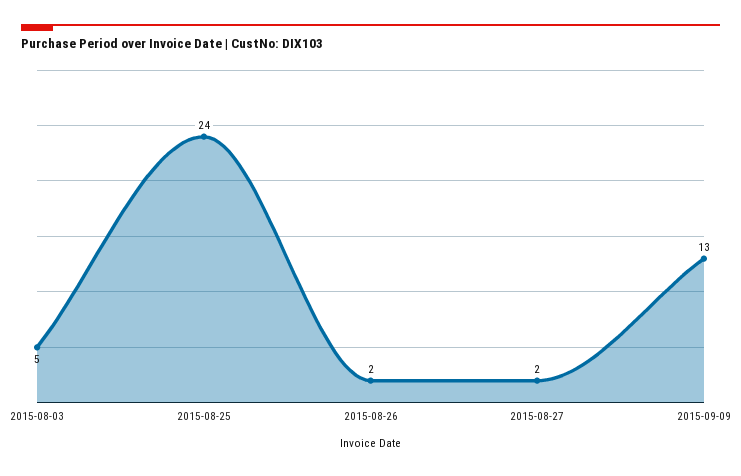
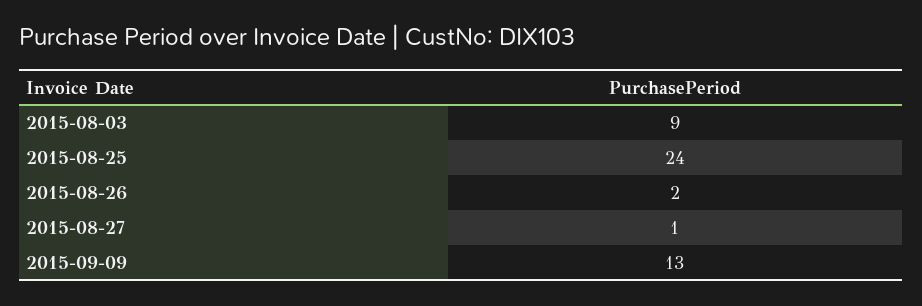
2015-08-03: 5 -> 9
2015-08-27: 2 -> 1

